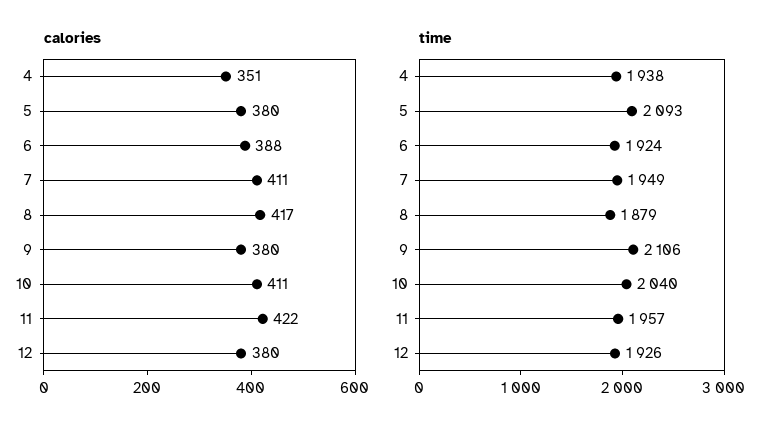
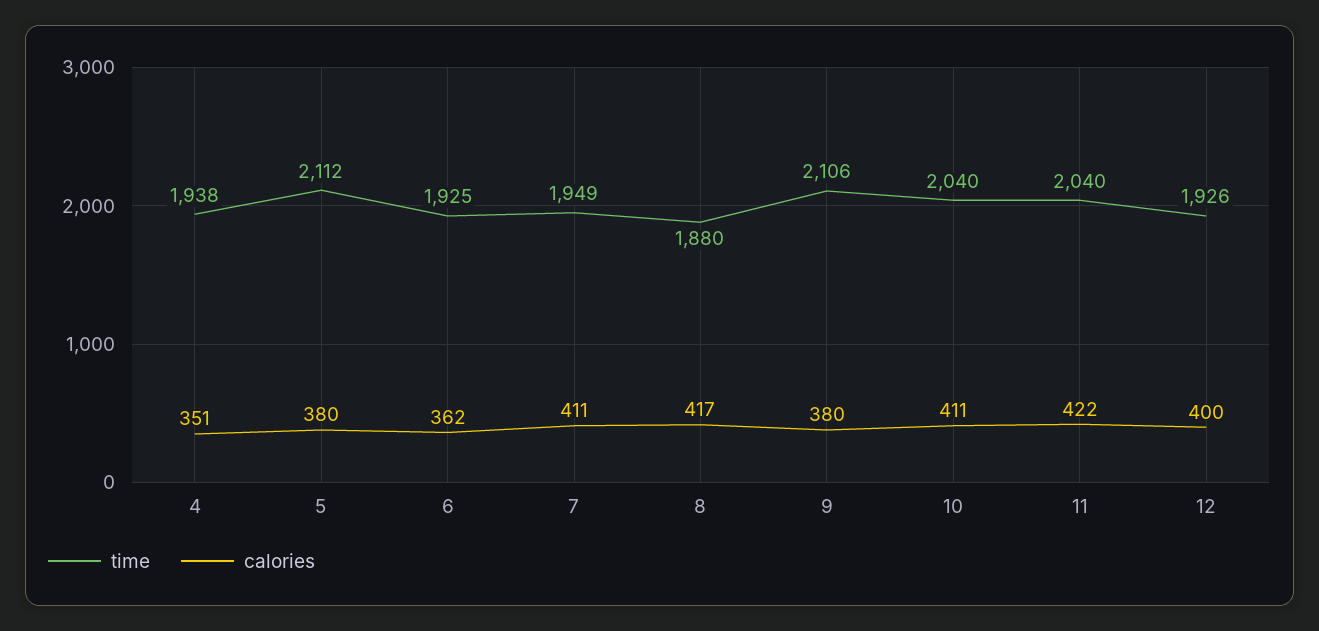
calories, 6: 388 -> 362
calories, 12: 380 -> 400
time, 5: 2093 -> 2112
time, 6: 1924 -> 1925
time, 8: 1879 -> 1880
time, 11: 1957 -> 2040

